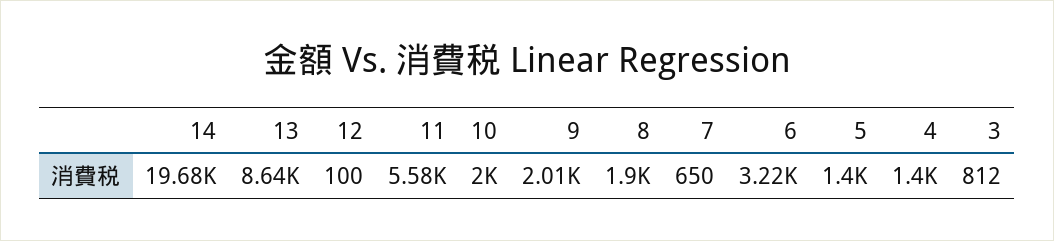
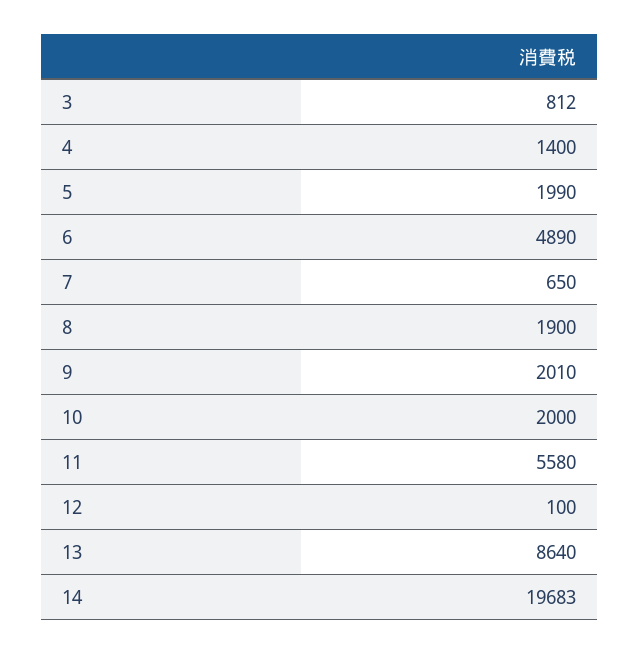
6: 3220 -> 4890
5: 1400 -> 1990

